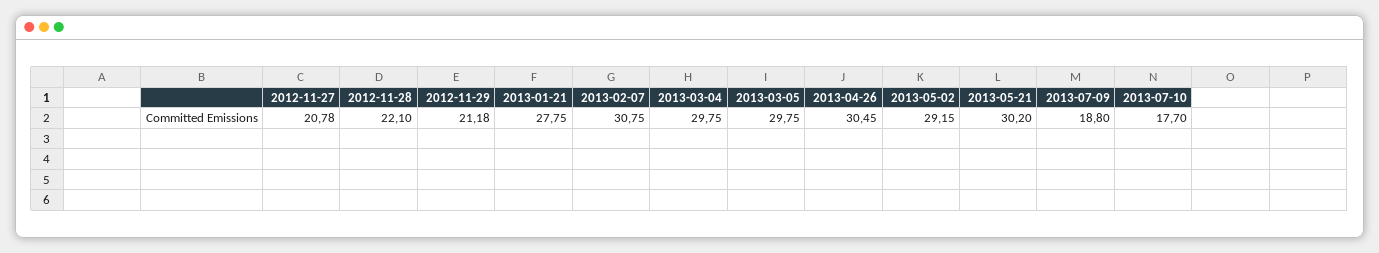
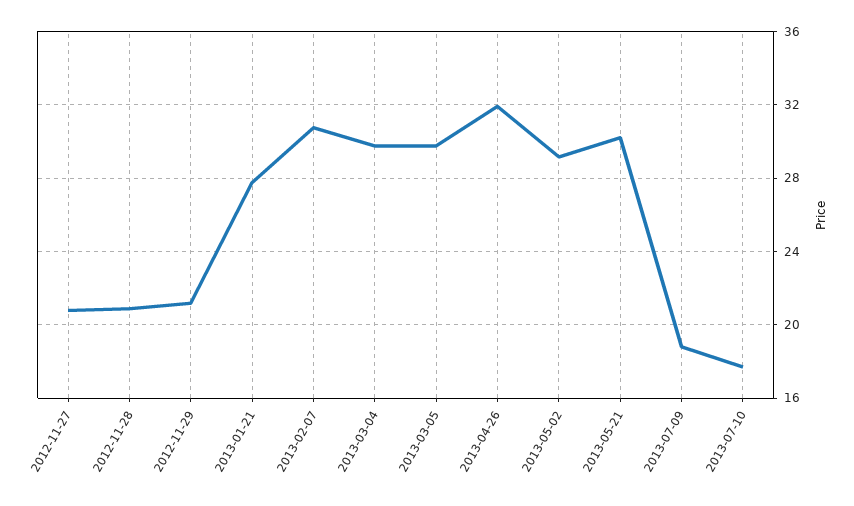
2012-11-28: 22.1 -> 21
2013-04-26: 30.45 -> 32

